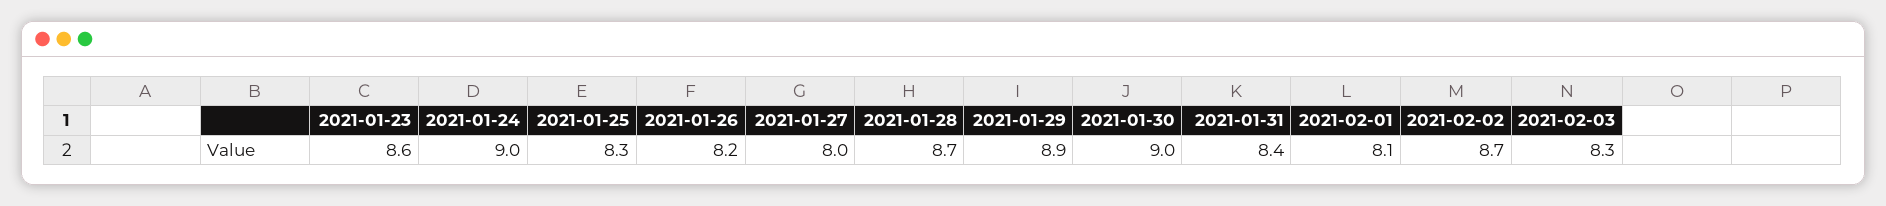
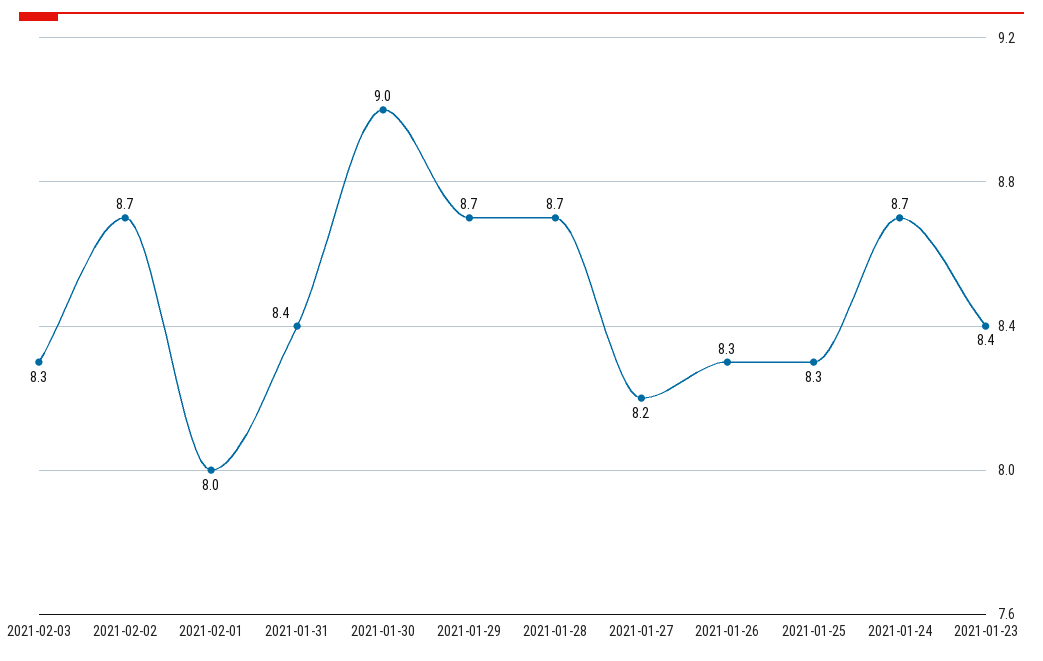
2021-01-23: 8.6 -> 8.4
2021-01-24: 9 -> 8.7
2021-01-26: 8.2 -> 8.3
2021-01-27: 8 -> 8.2
2021-01-29: 8.9 -> 8.7
2021-02-01: 8.1 -> 8

